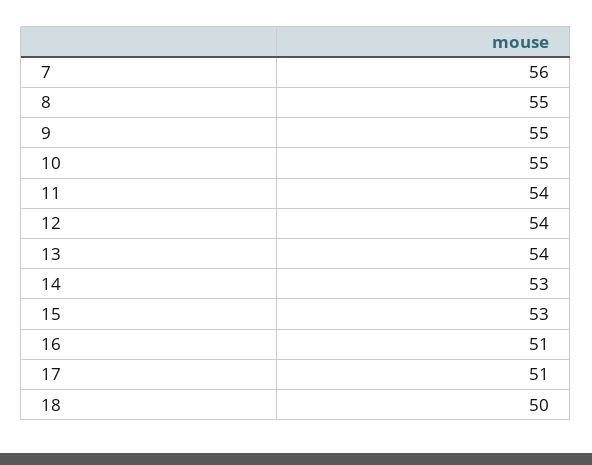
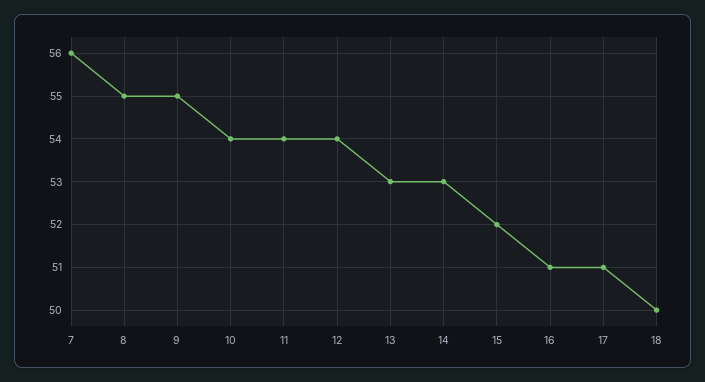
10: 55 -> 54
13: 54 -> 53
15: 53 -> 52

